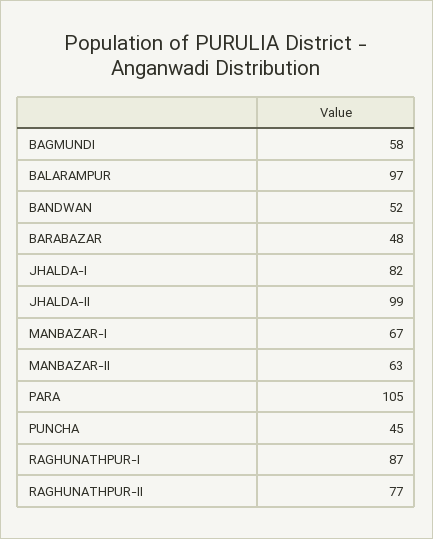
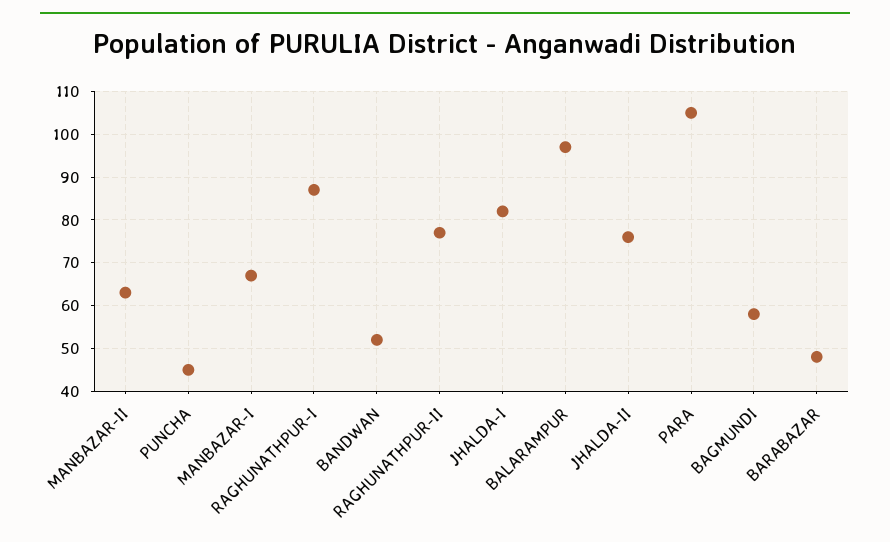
JHALDA-II: 99 -> 75

